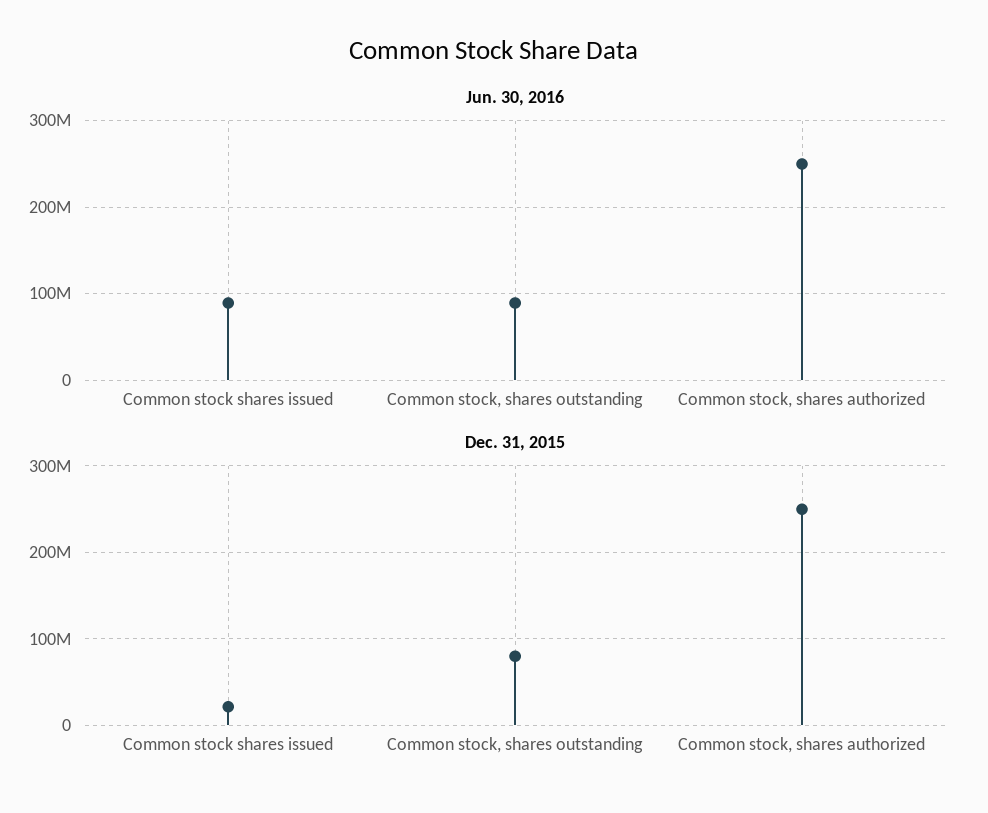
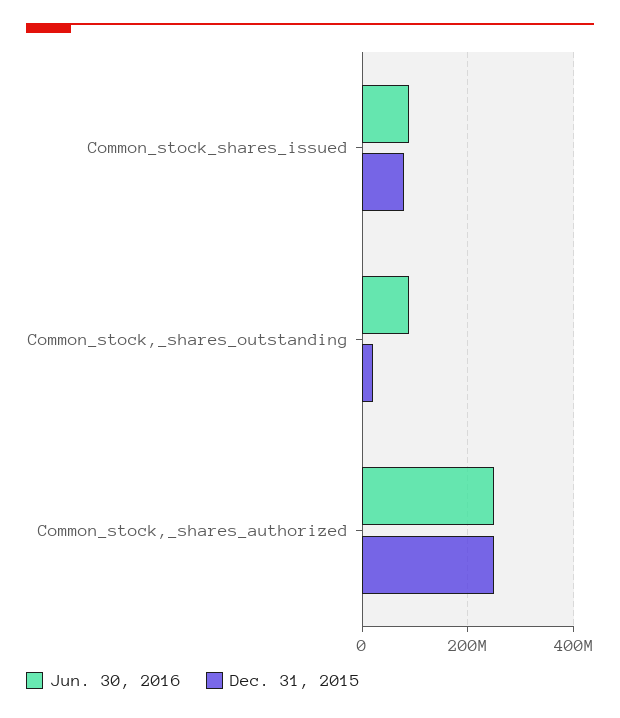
Dec. 31, 2015, Common stock shares issued: 20000000 -> 80000000
Dec. 31, 2015, Common stock, shares outstanding: 80000000 -> 20000000

